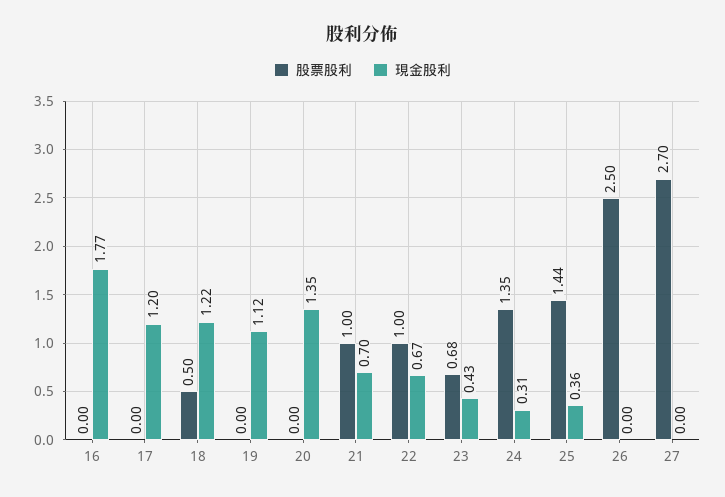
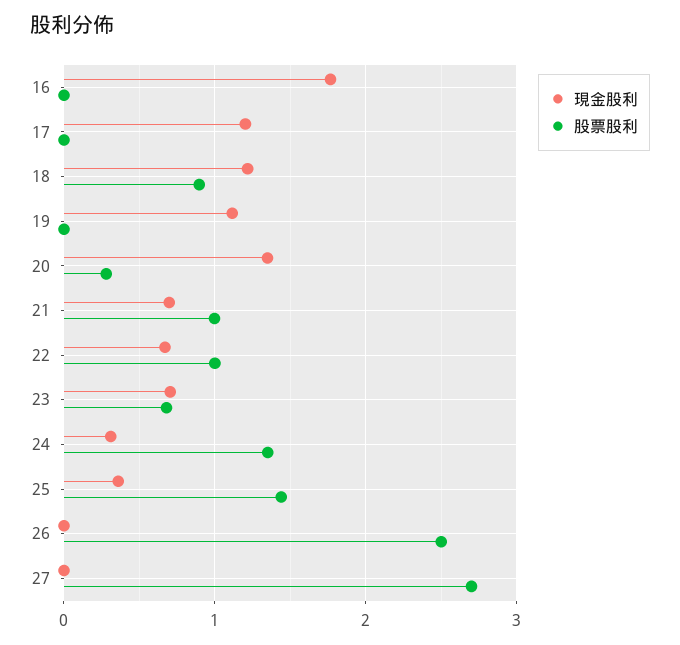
股票股利, 18: 0.5 -> 0.9
股票股利, 20: 0 -> 0.3
現金股利, 23: 0.43 -> 0.7

